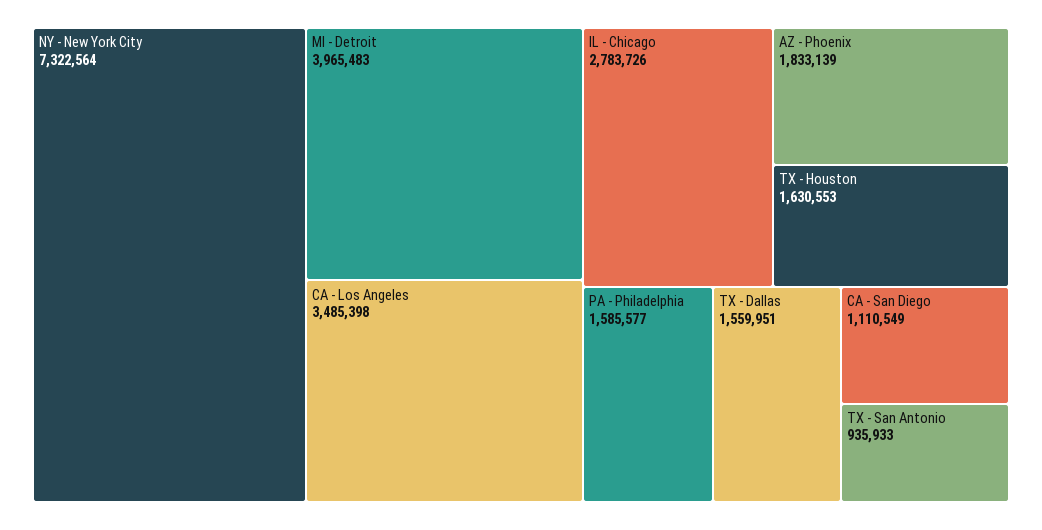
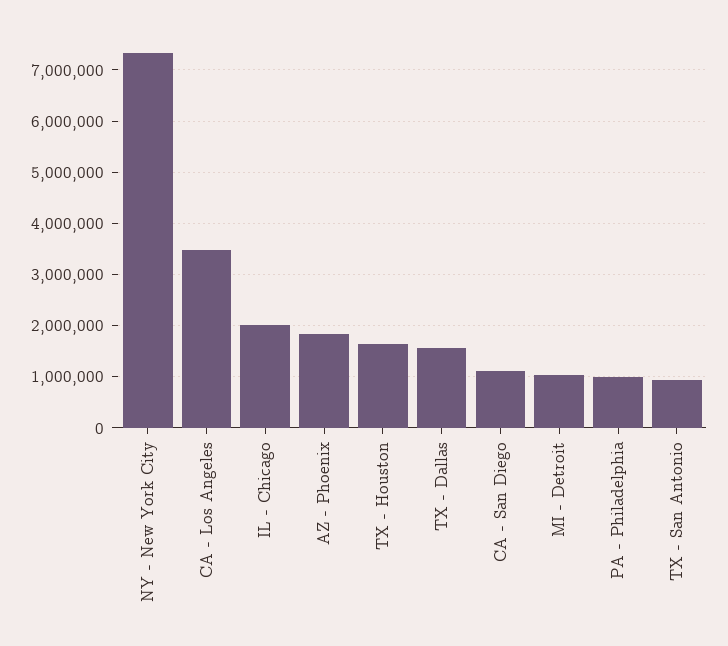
MI - Detroit: 3965483 -> 1000000
IL - Chicago: 2783726 -> 2000000
PA - Philadelphia: 1585577 -> 1000000

